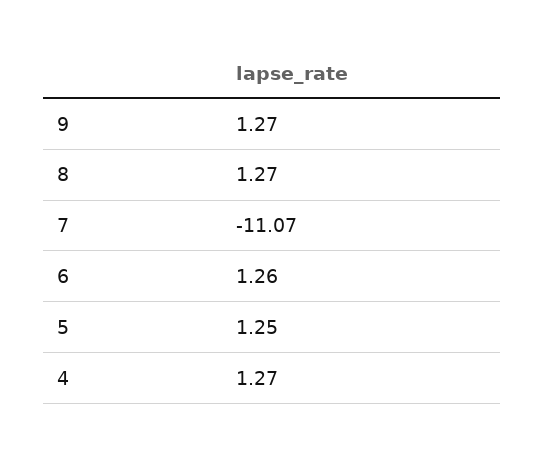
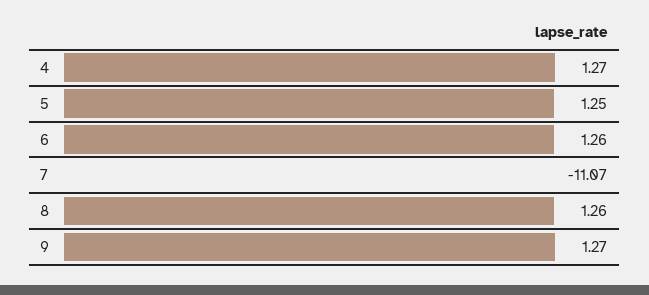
8: 1.27 -> 1.26

